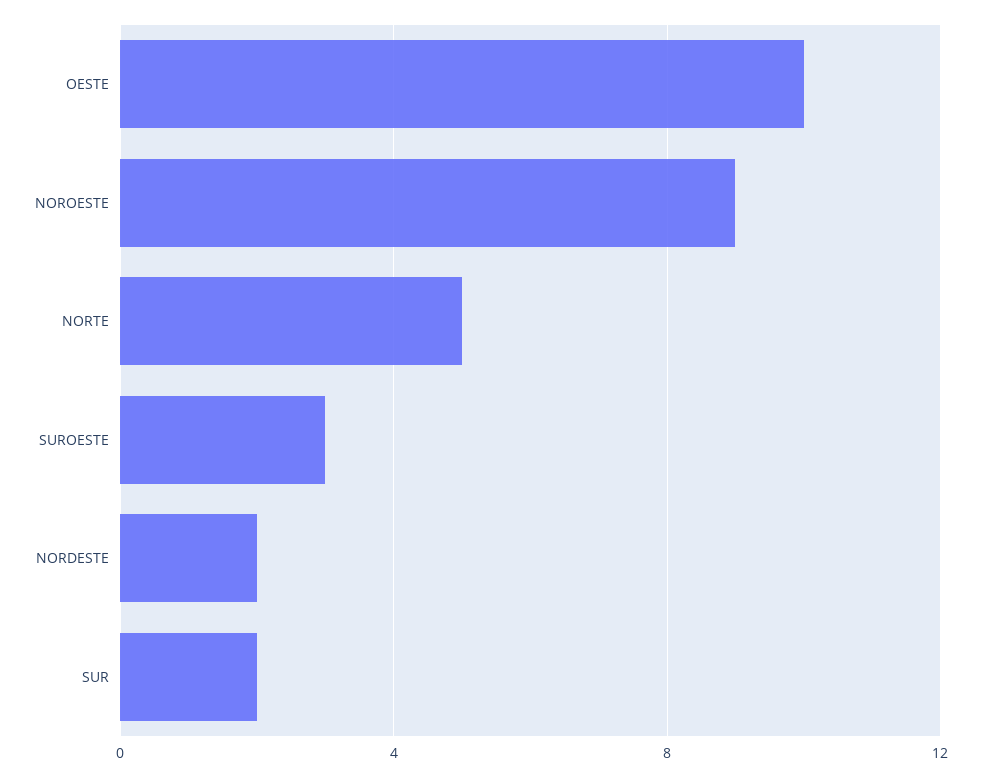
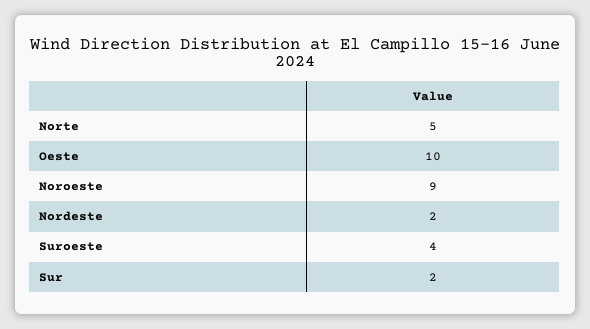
SUROESTE: 3 -> 4

